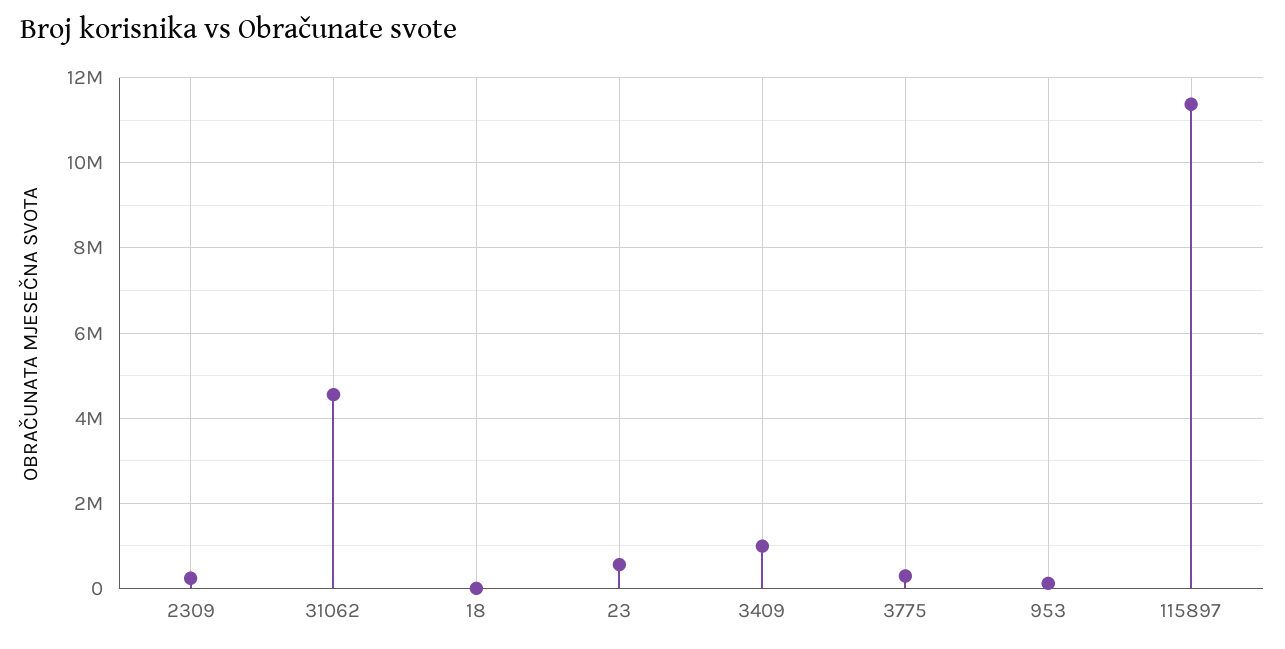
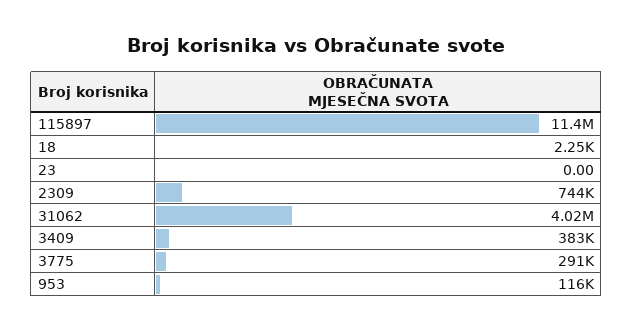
2309: 200000 -> 744000
31062: 4600000 -> 4020000
23: 600000 -> 0
3409: 1000000 -> 383000

